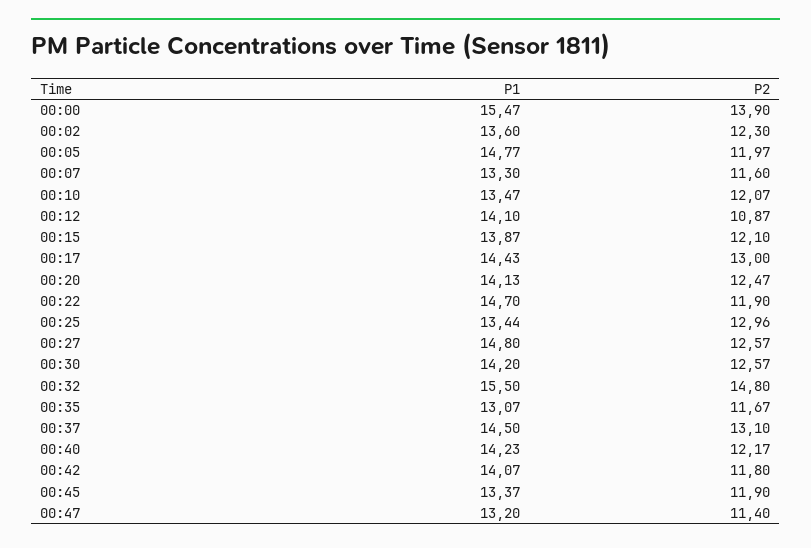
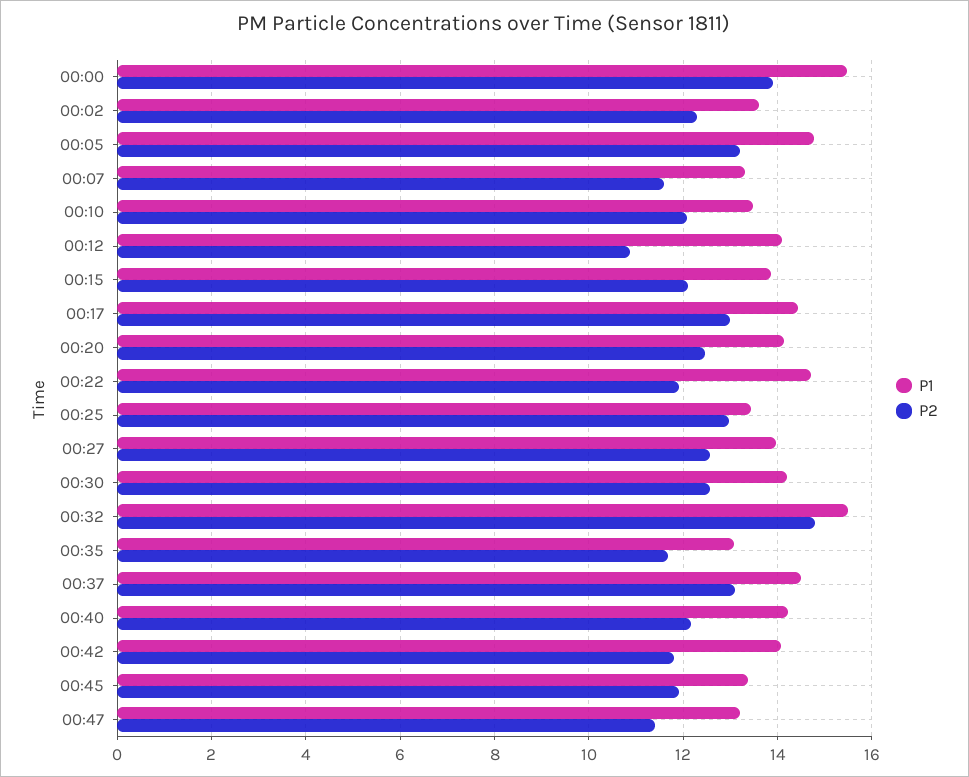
P2, 00:05: 11.97 -> 13.2
P1, 00:27: 14.8 -> 14

